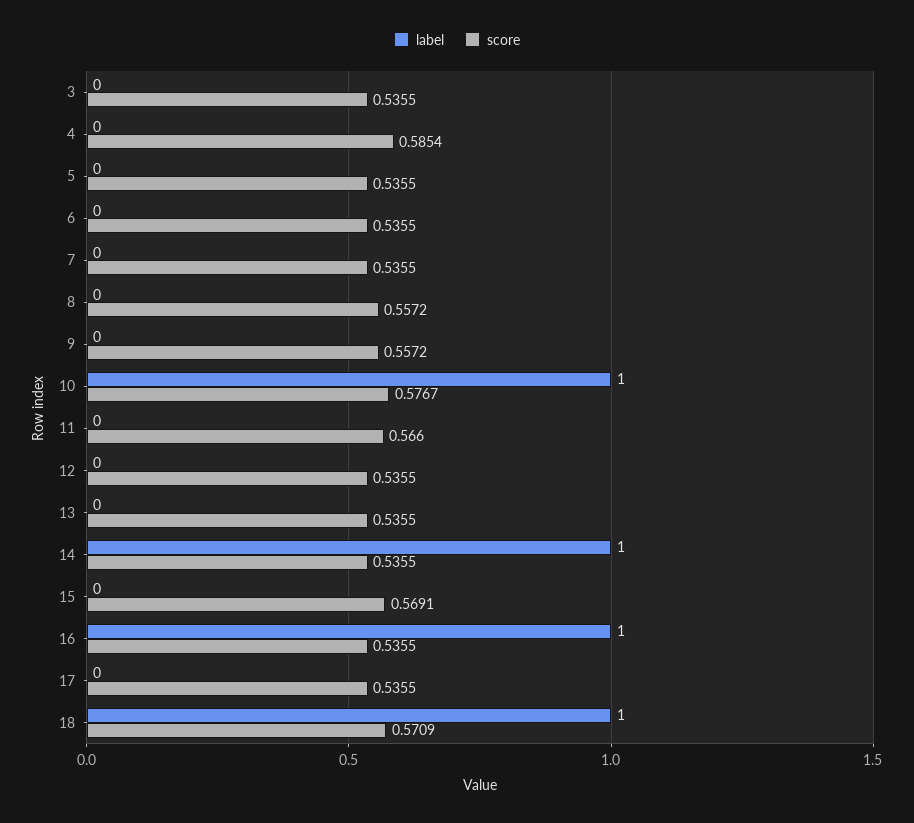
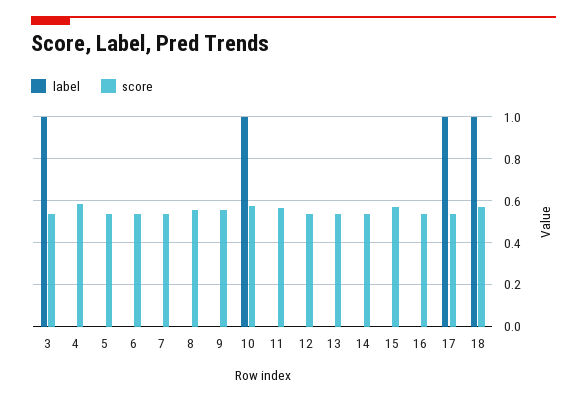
label, 3: 0 -> 1
label, 14: 1 -> 0
label, 16: 1 -> 0
label, 17: 0 -> 1

